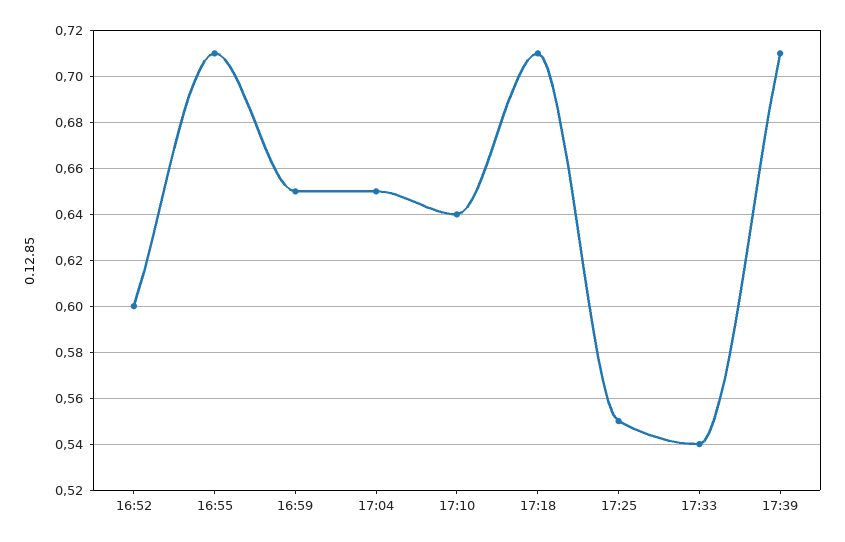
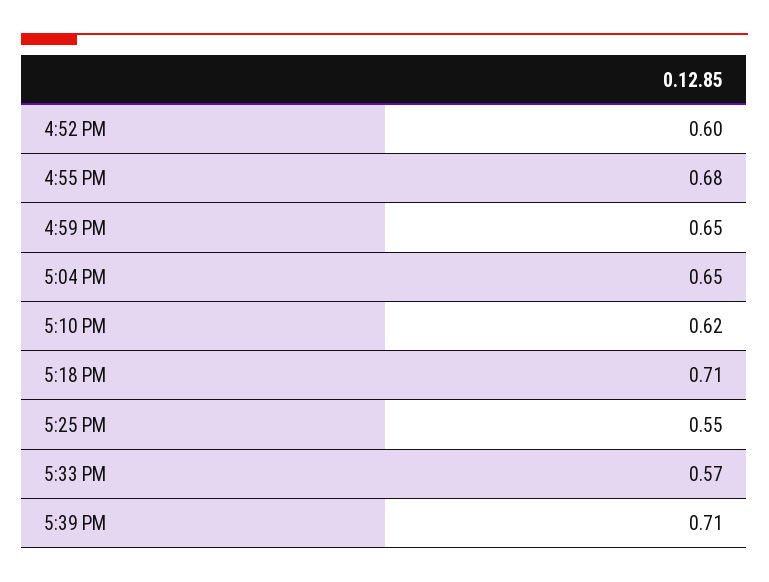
16:55: 0.71 -> 0.68
17:10: 0.64 -> 0.62
17:33: 0.54 -> 0.57

